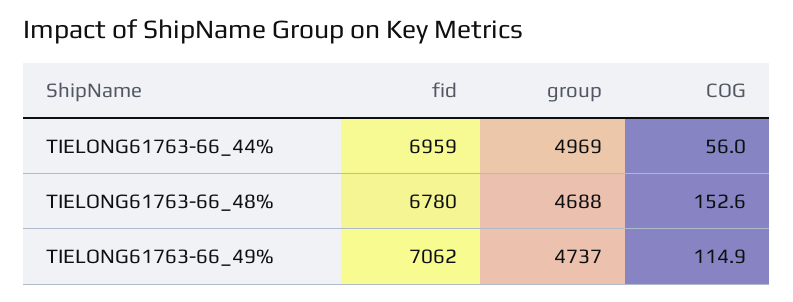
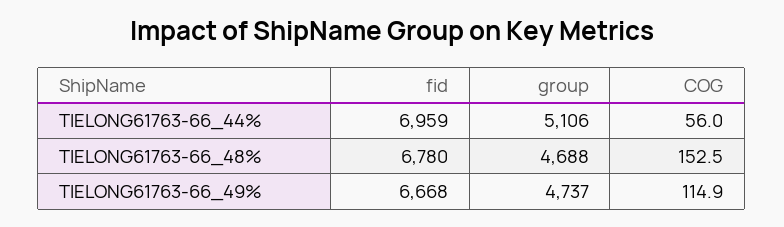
group, TIELONG61763-66_44%: 4969 -> 5106
COG, TIELONG61763-66_48%: 152.6 -> 152.5
fid, TIELONG61763-66_49%: 7062 -> 6668

